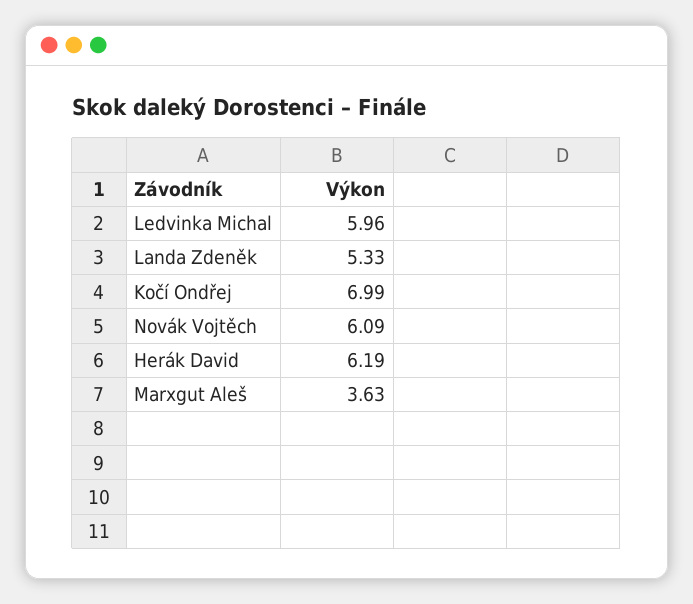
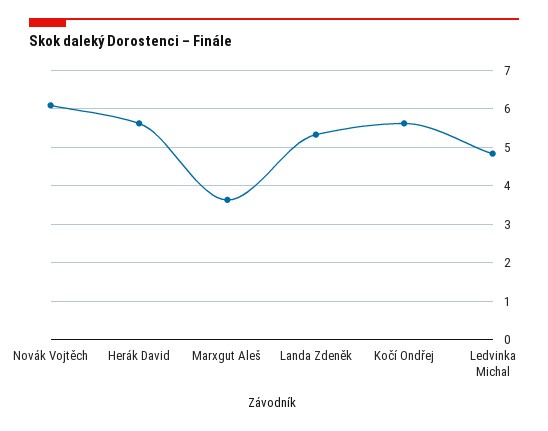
Ledvinka Michal: 5.96 -> 4.8
Kočí Ondřej: 6.99 -> 5.6
Herák David: 6.19 -> 5.6

